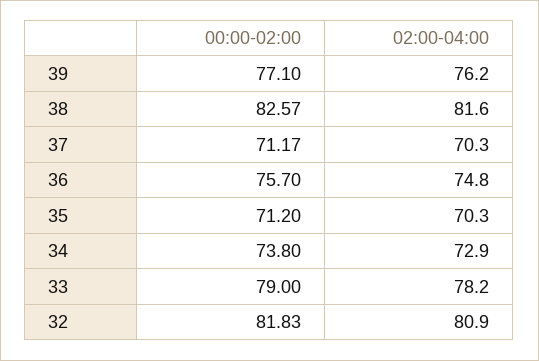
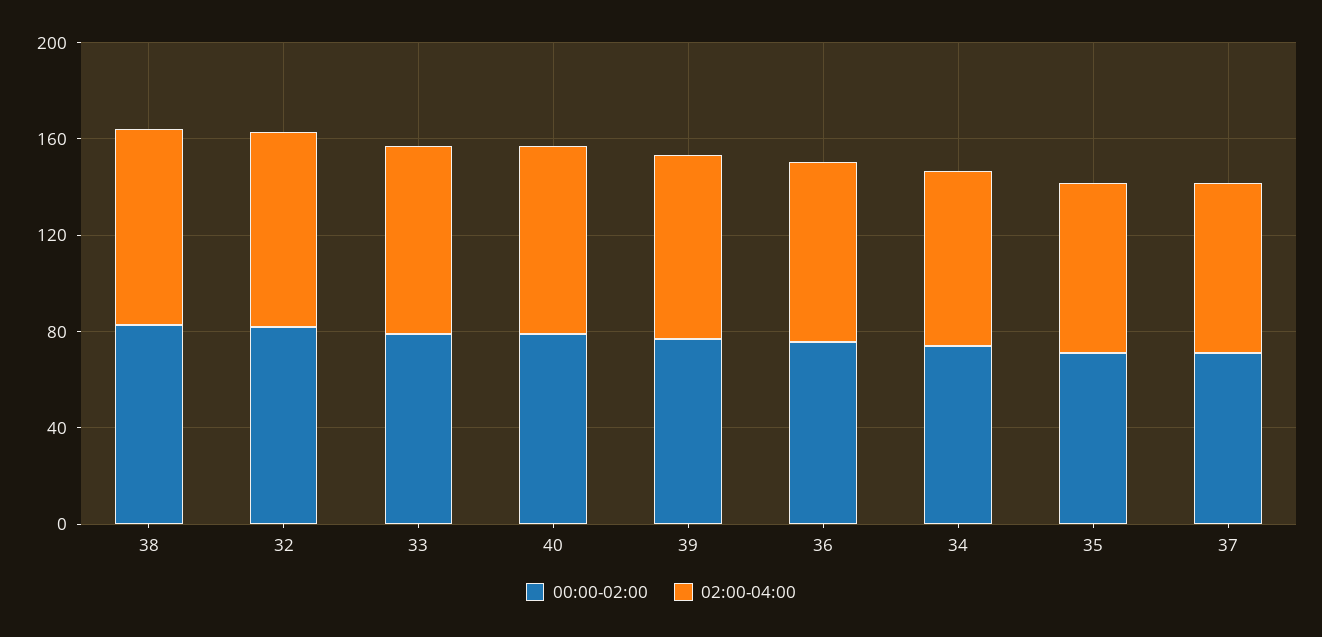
00:00-02:00, 40: none -> 80
02:00-04:00, 40: none -> 80

